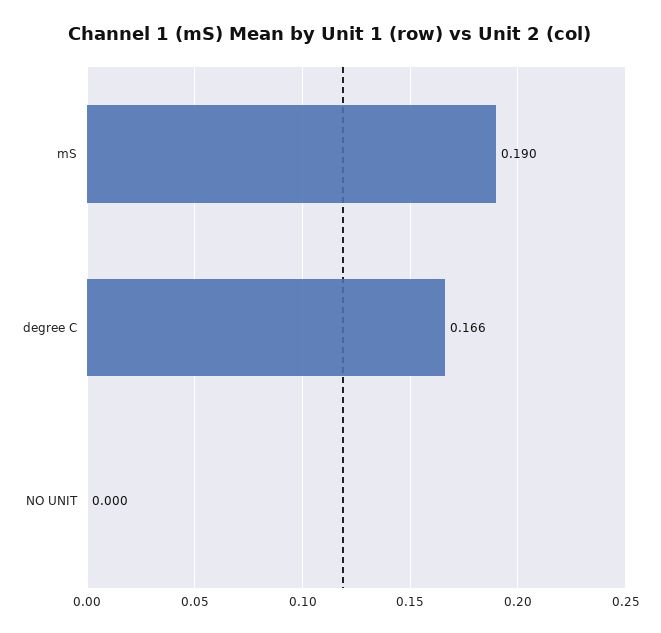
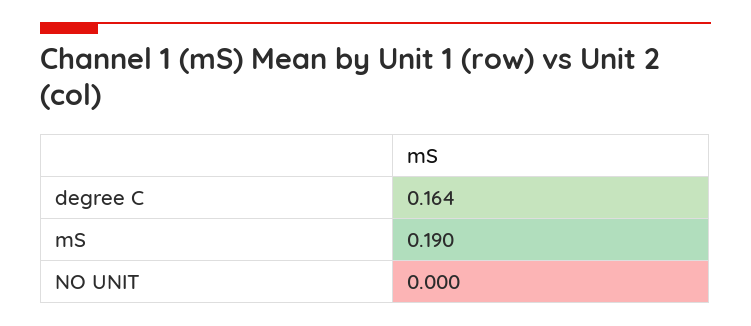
degree C: 0.166 -> 0.164

